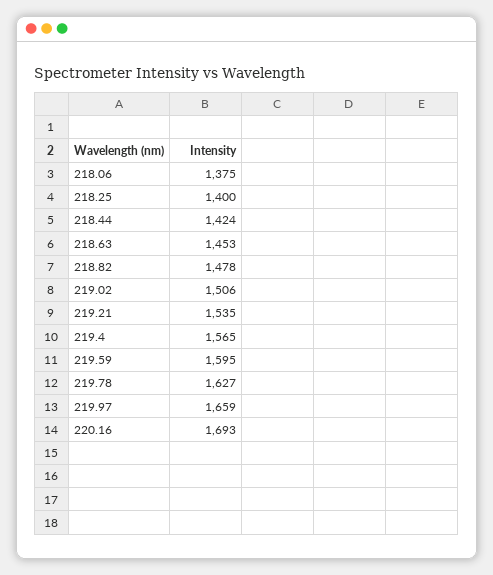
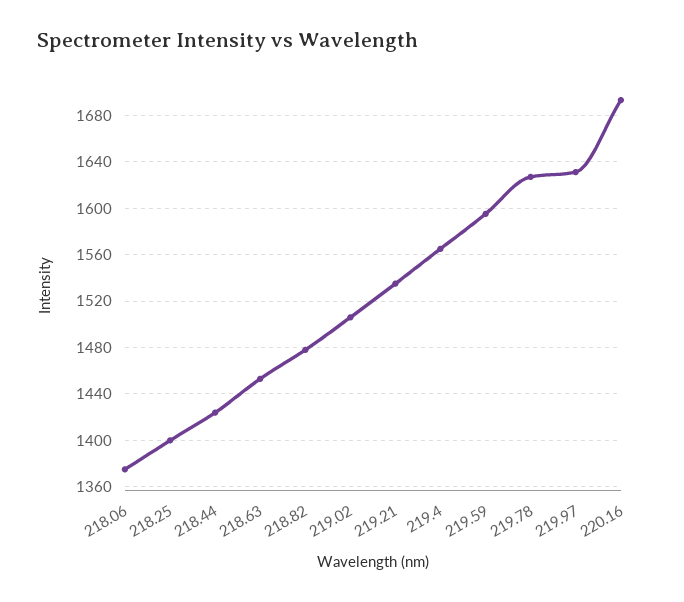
219.97: 1659 -> 1630

